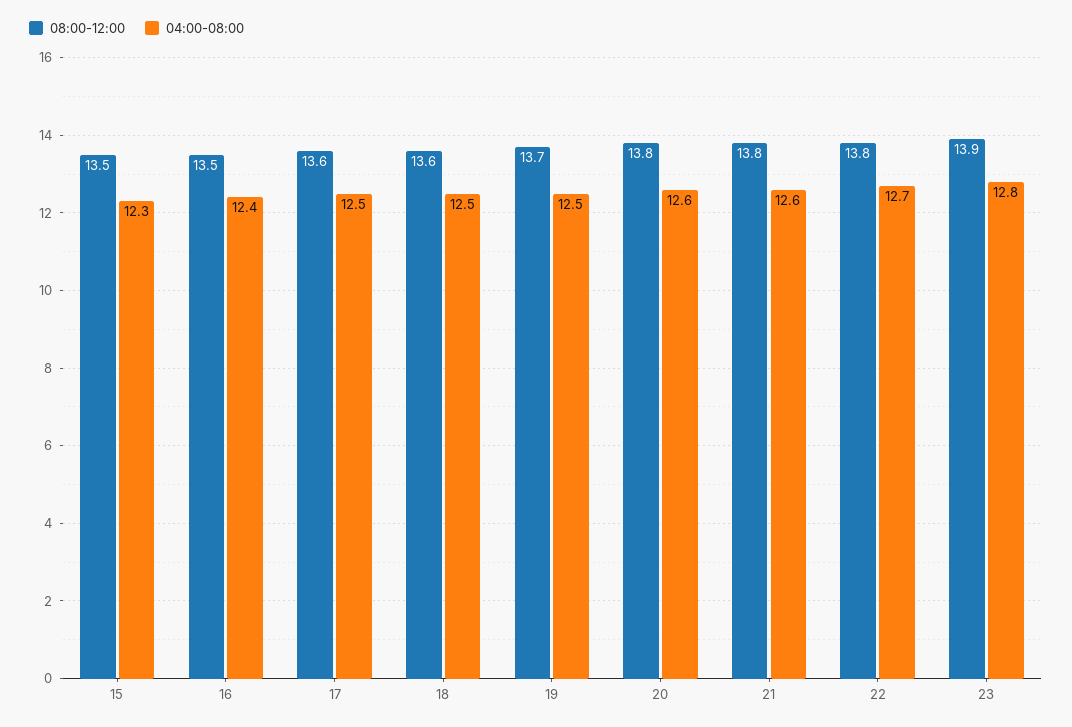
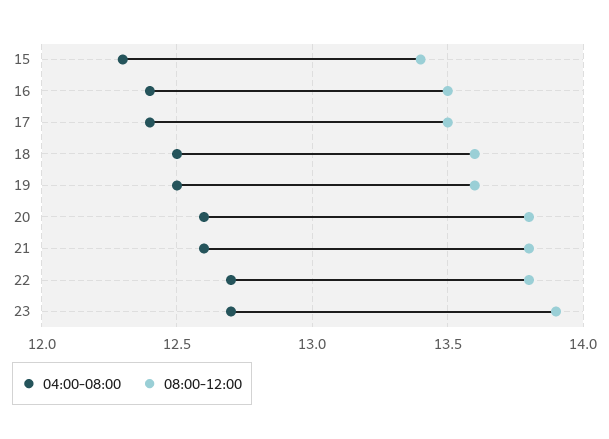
08:00-12:00, 15: 13.5 -> 13.4
08:00-12:00, 17: 13.6 -> 13.5
04:00-08:00, 17: 12.5 -> 12.4
08:00-12:00, 19: 13.7 -> 13.6
04:00-08:00, 23: 12.8 -> 12.7

